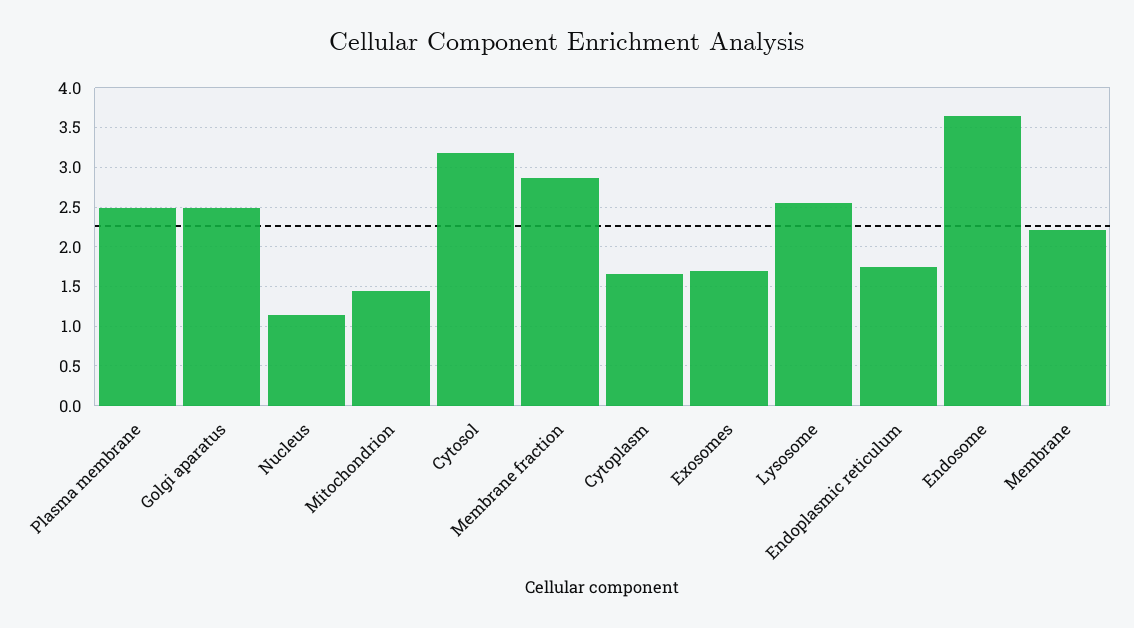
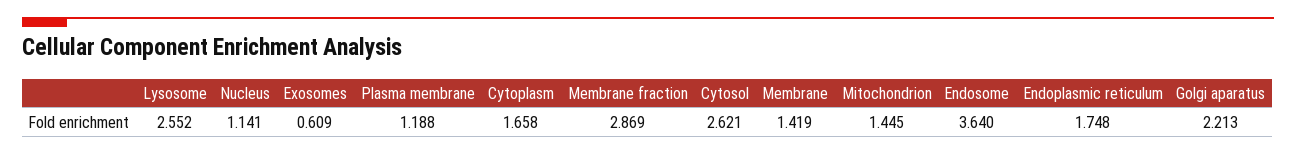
Plasma membrane: 2.5 -> 1.188
Golgi aparatus: 2.5 -> 2.213
Cytosol: 3.2 -> 2.621
Exosomes: 1.7 -> 0.609
Membrane: 2.2 -> 1.419

